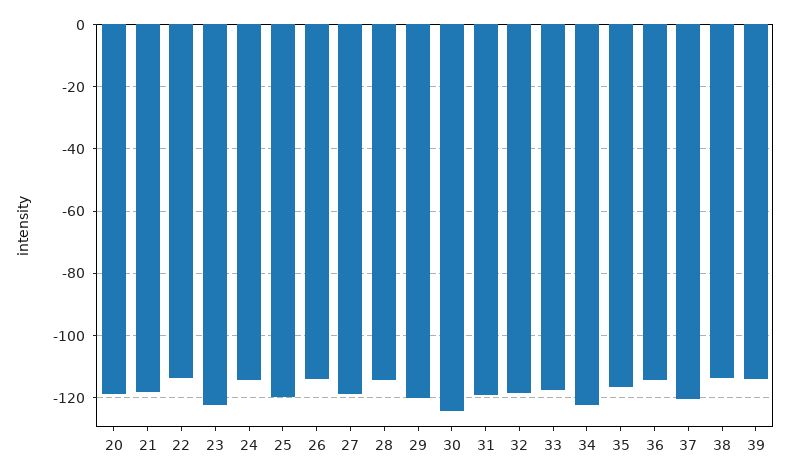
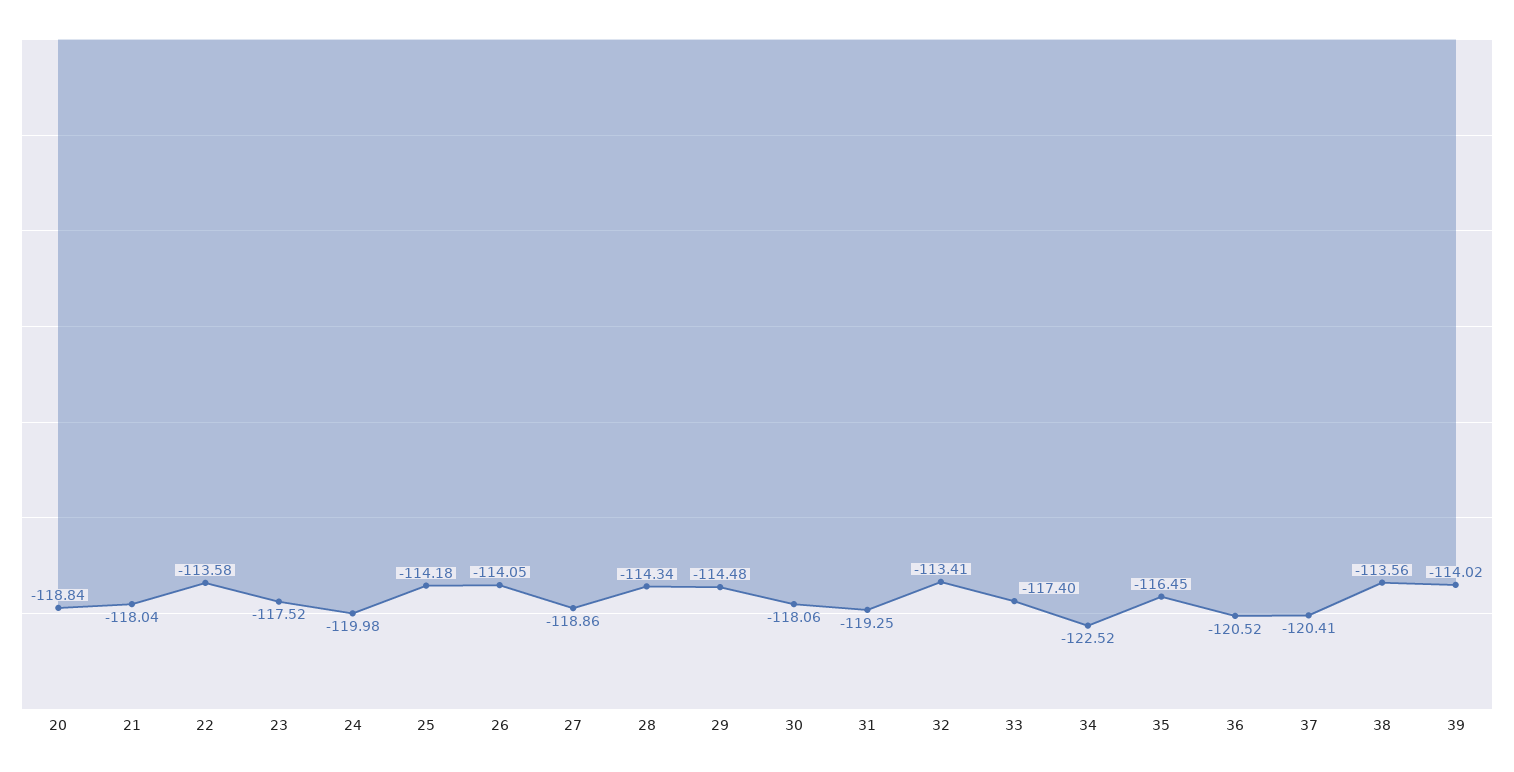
23: -122 -> -117.52
24: -114 -> -119.98
25: -120 -> -114.18
29: -120 -> -114.48
30: -124 -> -118.06
32: -118 -> -113.41
36: -114 -> -120.52

